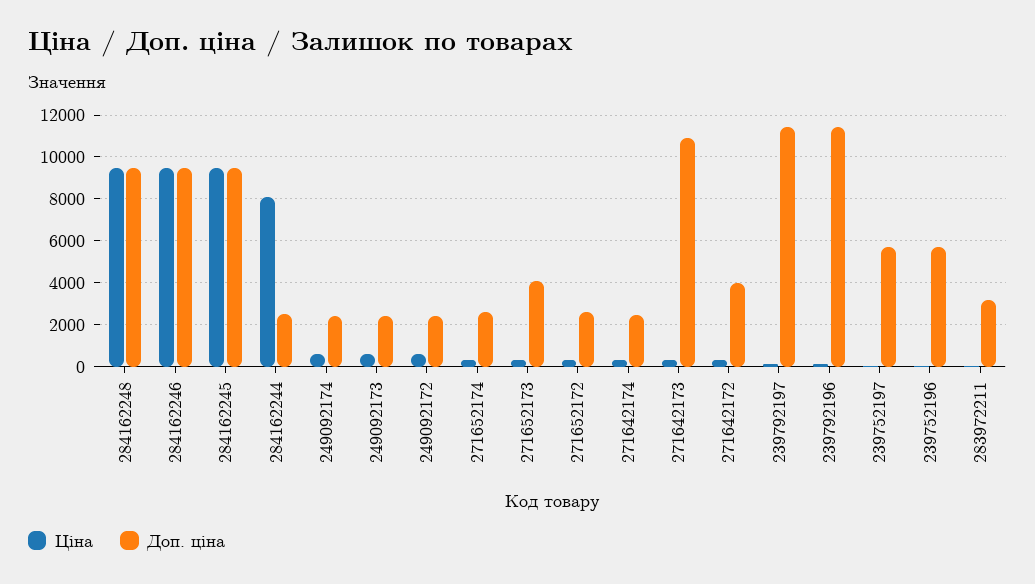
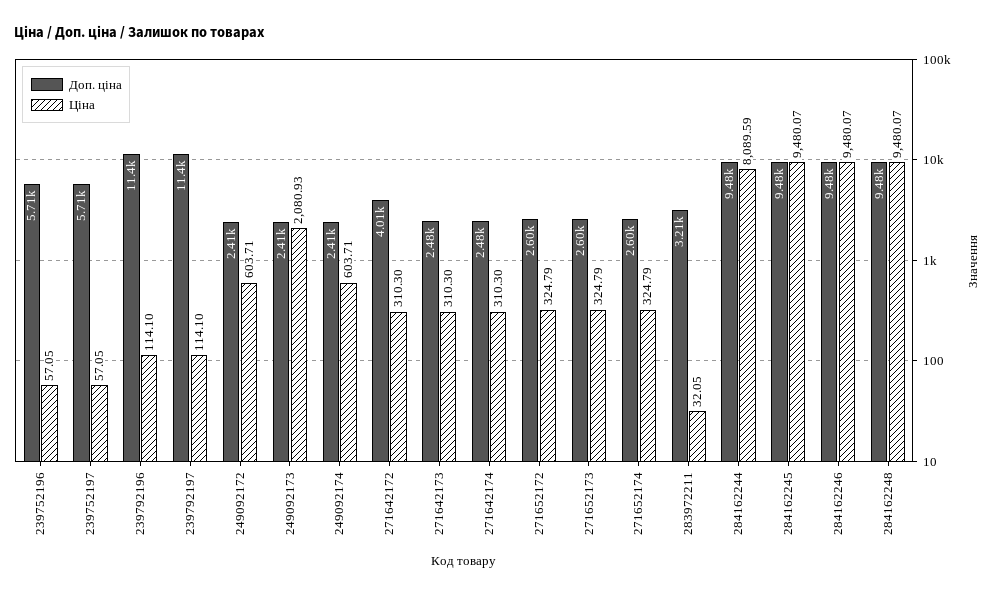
Доп. ціна, 284162244: 2500 -> 9480
Ціна, 249092173: 500 -> 2080.93
Доп. ціна, 271652173: 4000 -> 2600
Доп. ціна, 271642173: 11000 -> 2480

